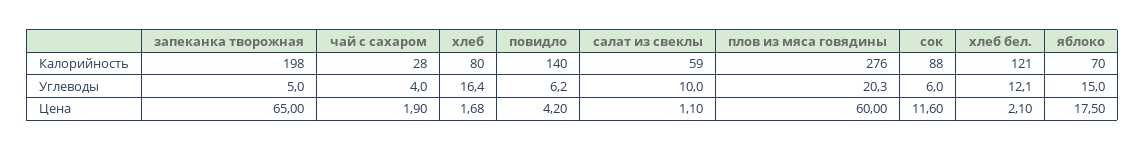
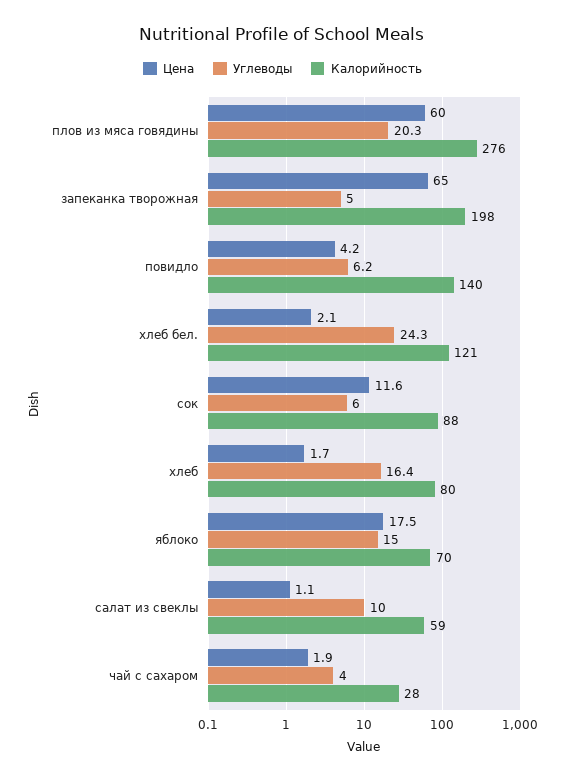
Углеводы, хлеб бел.: 12.1 -> 24.3

